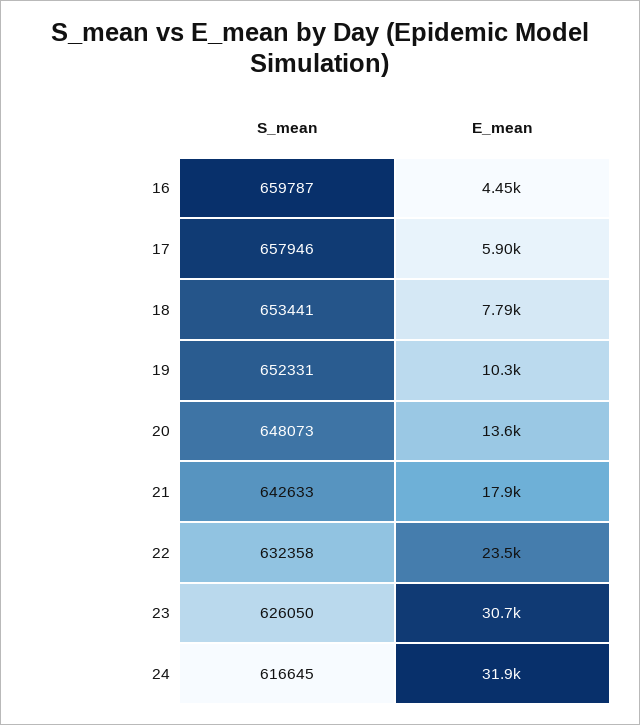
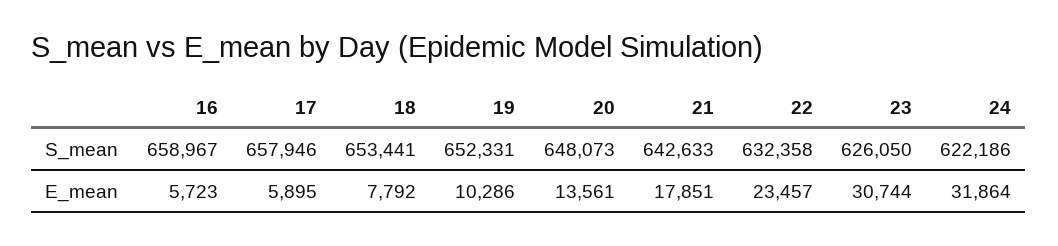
S_mean, 16: 659787 -> 658967
E_mean, 16: 4450 -> 5723
S_mean, 24: 616645 -> 622186

